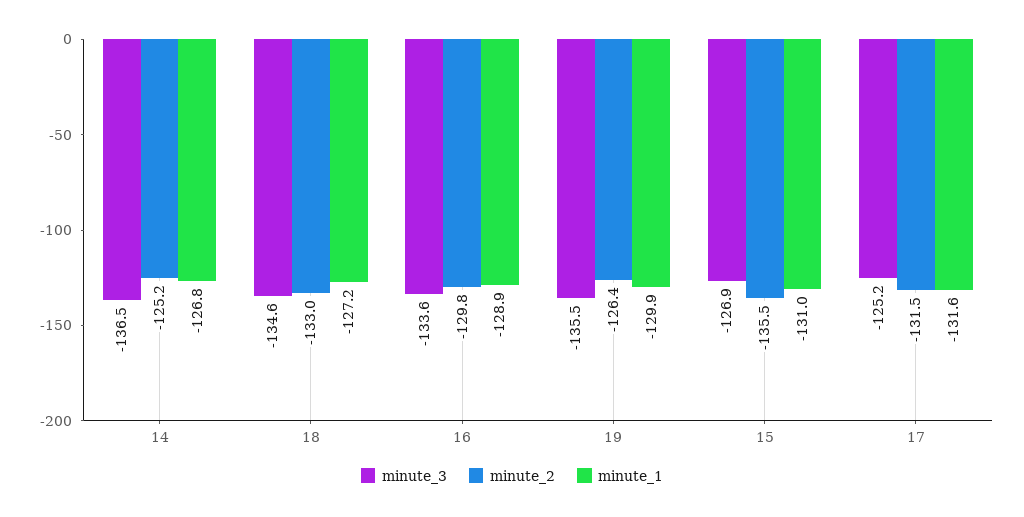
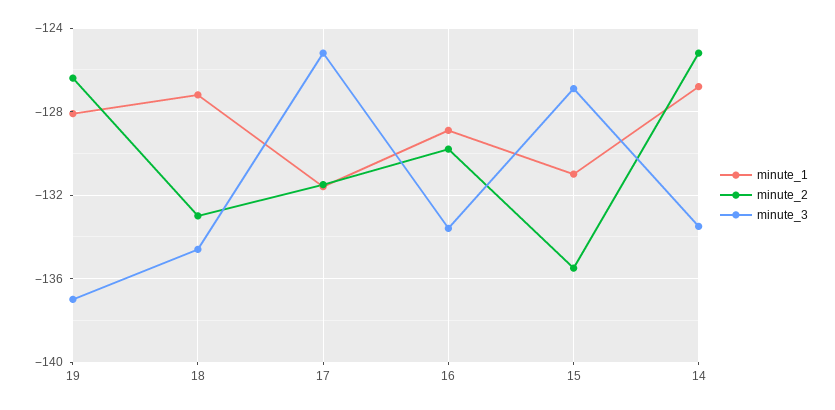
minute_3, 14: -136.5 -> -133.5
minute_3, 19: -135.5 -> -137
minute_1, 19: -129.9 -> -128

